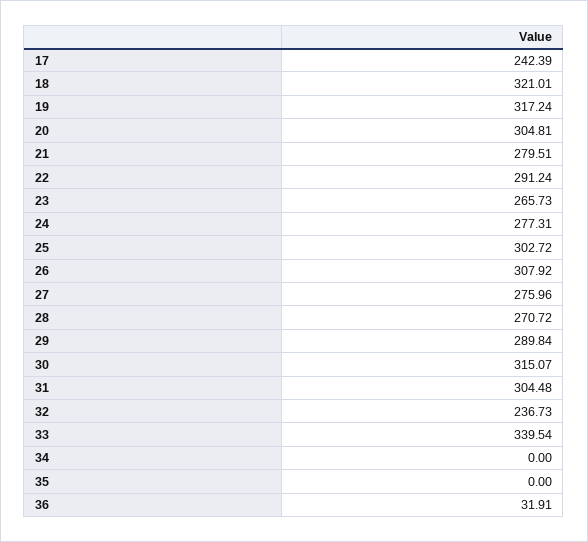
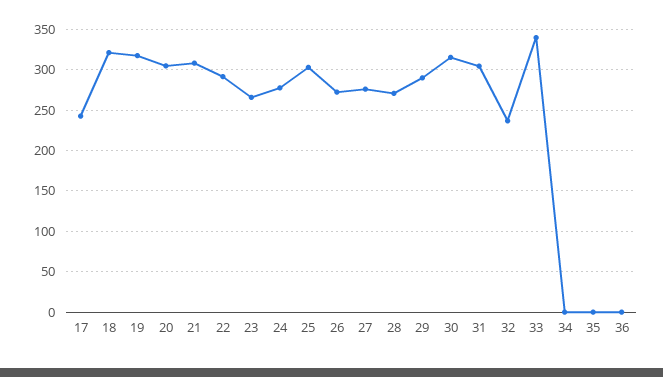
21: 279.51 -> 310
26: 307.92 -> 270
36: 31.91 -> 0

